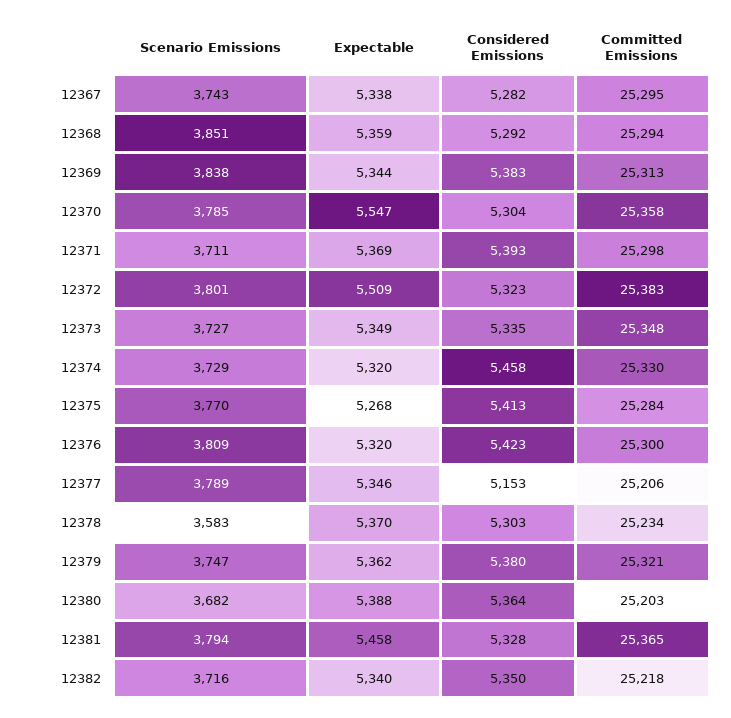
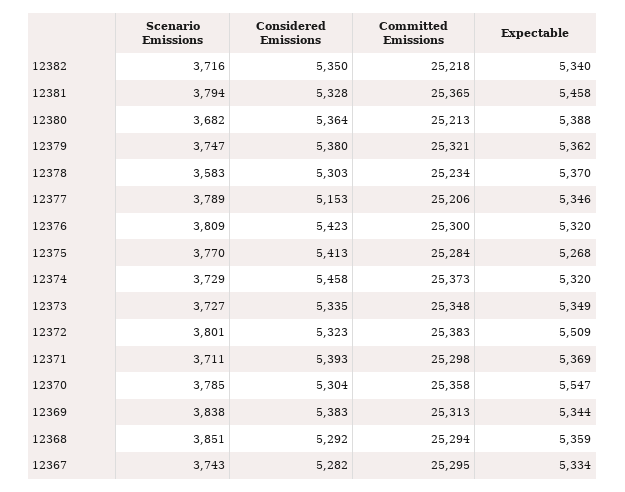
Expectable, 12367: 5338 -> 5334
Committed Emissions, 12374: 25330 -> 25373
Committed Emissions, 12380: 25203 -> 25213

